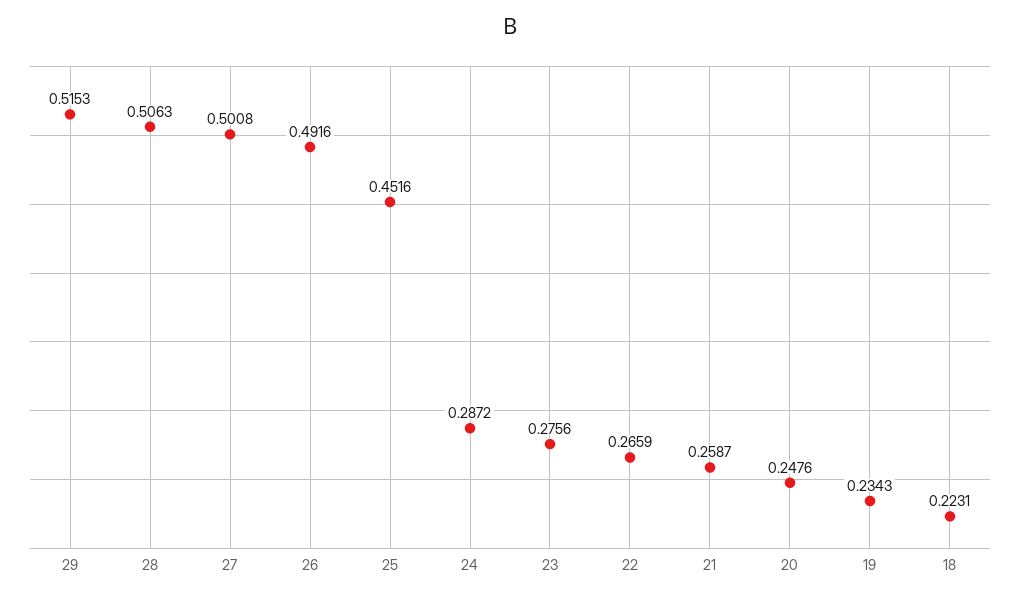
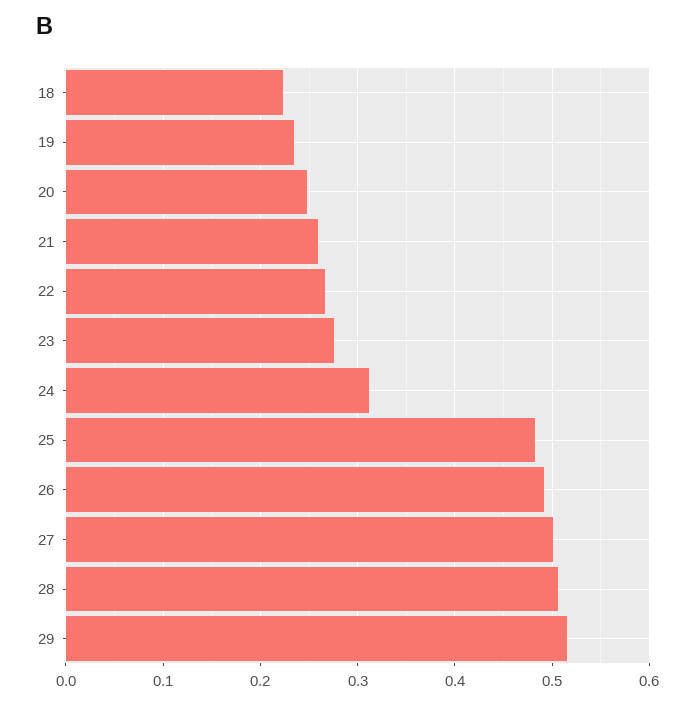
25: 0.4516 -> 0.48
24: 0.2872 -> 0.31

